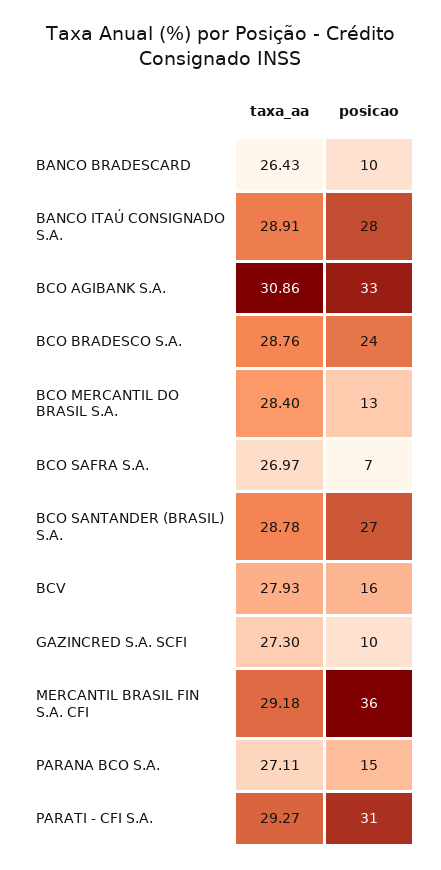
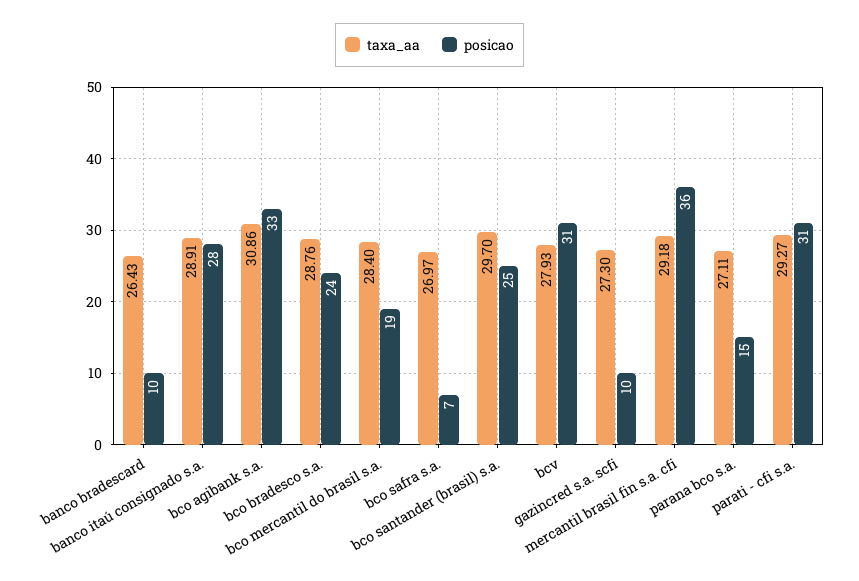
posicao, BCO MERCANTIL DO BRASIL S.A.: 13 -> 19
taxa_aa, BCO SANTANDER (BRASIL) S.A.: 28.78 -> 29.7
posicao, BCO SANTANDER (BRASIL) S.A.: 27 -> 25
posicao, BCV: 16 -> 31

